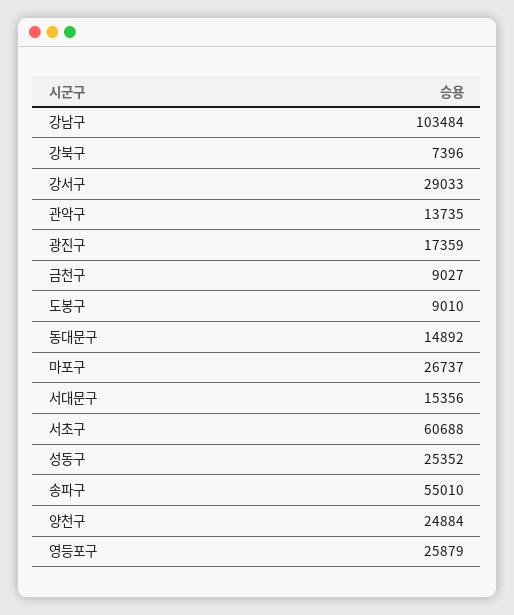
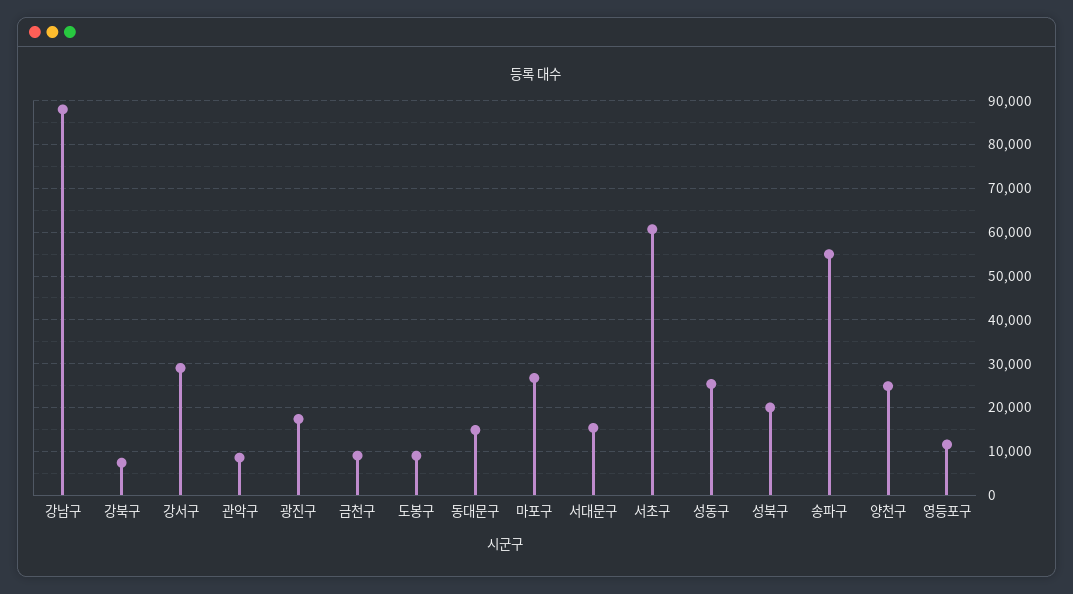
강남구: 103484 -> 88000
관악구: 13735 -> 8000
영등포구: 25879 -> 12000
성북구: none -> 20000

